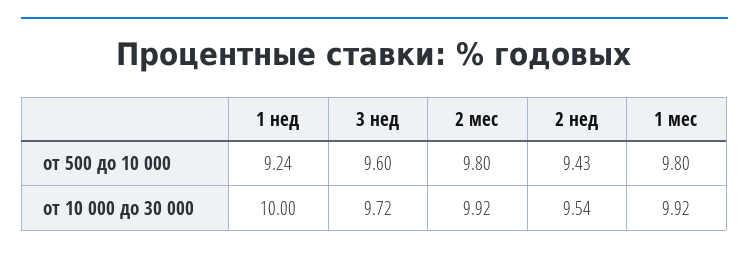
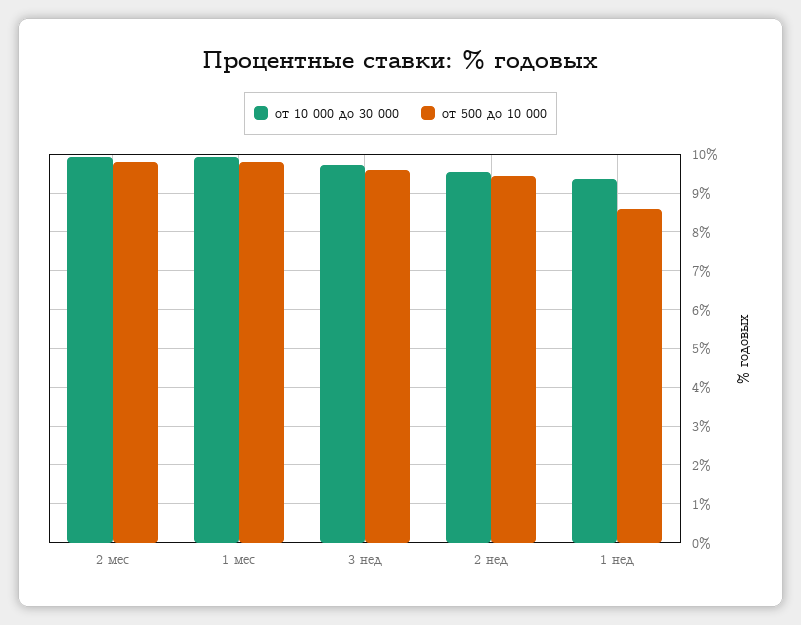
от 500 до 10 000, 1 нед: 9.24 -> 8.6
от 10 000 до 30 000, 1 нед: 10 -> 9.4

